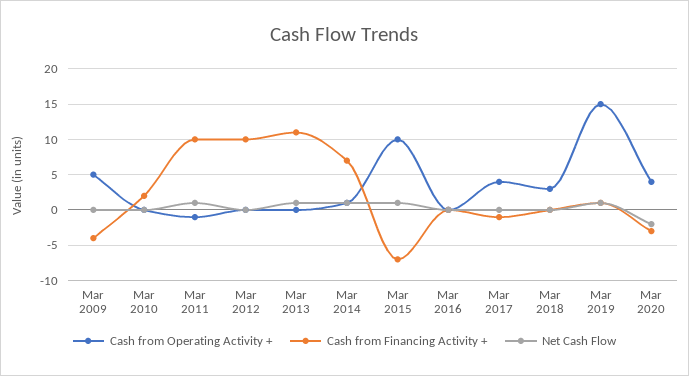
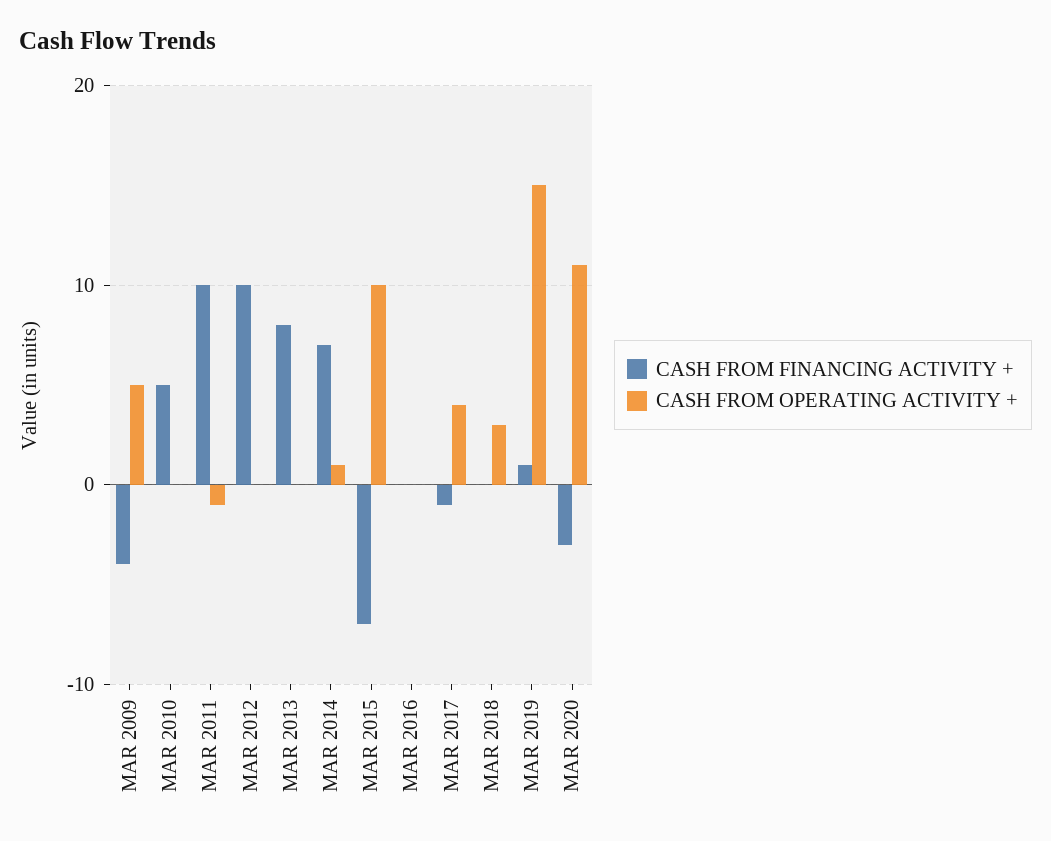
Net Cash Flow, Mar 2009: 0 -> none
Cash from Financing Activity +, Mar 2010: 2 -> 5
Net Cash Flow, Mar 2010: 0 -> none
Net Cash Flow, Mar 2011: 1 -> none
Net Cash Flow, Mar 2012: 0 -> none
Cash from Financing Activity +, Mar 2013: 11 -> 8
Net Cash Flow, Mar 2013: 1 -> none
Net Cash Flow, Mar 2014: 1 -> none
Net Cash Flow, Mar 2015: 1 -> none
Net Cash Flow, Mar 2016: 0 -> none
Net Cash Flow, Mar 2017: 0 -> none
Net Cash Flow, Mar 2018: 0 -> none
Net Cash Flow, Mar 2019: 1 -> none
Cash from Operating Activity +, Mar 2020: 4 -> 11
Net Cash Flow, Mar 2020: -2 -> none

